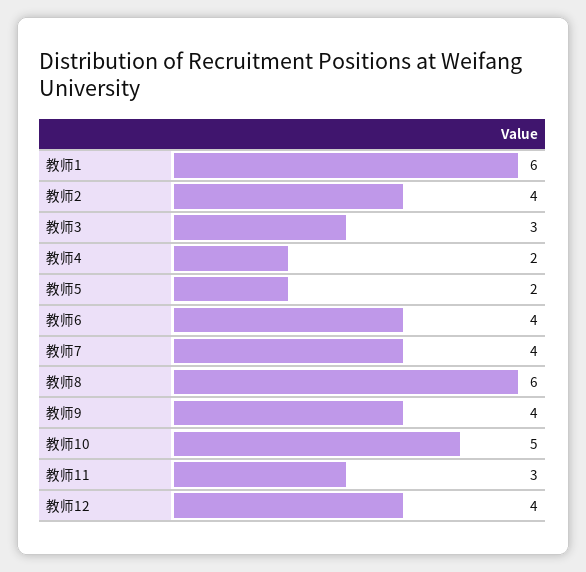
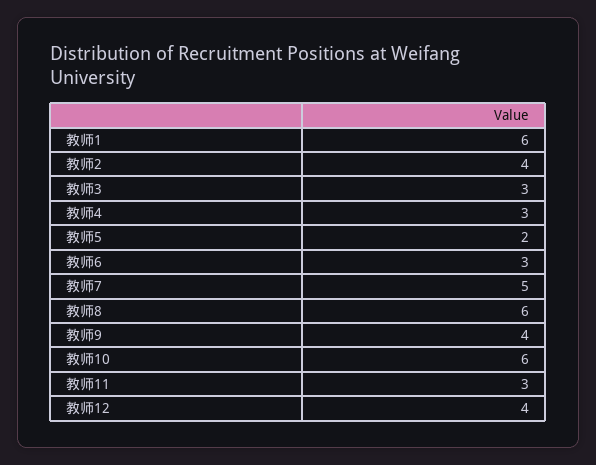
教师4: 2 -> 3
教师6: 4 -> 3
教师7: 4 -> 5
教师10: 5 -> 6

